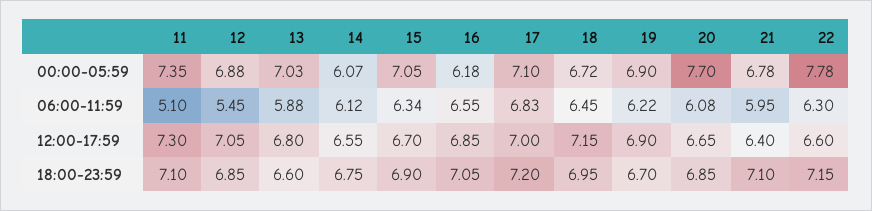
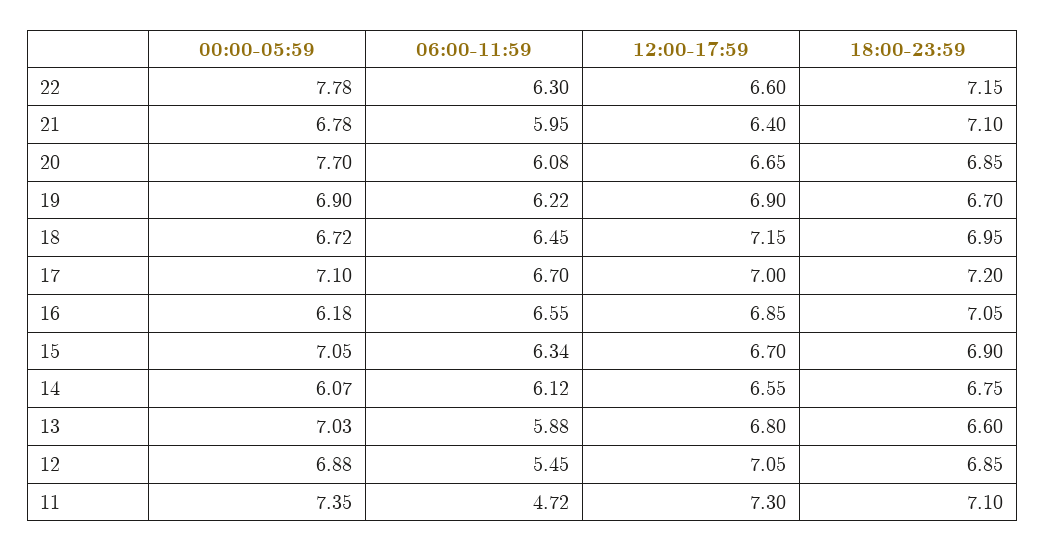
11, 06:00-11:59: 5.1 -> 4.72
17, 06:00-11:59: 6.83 -> 6.7

